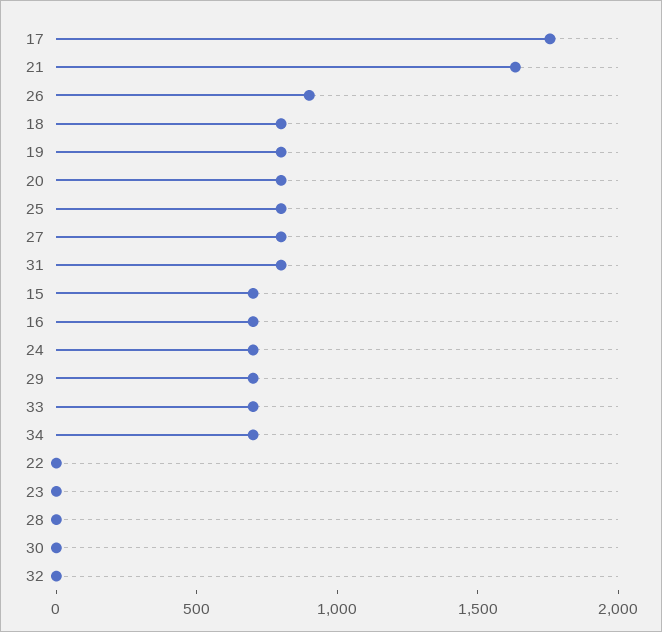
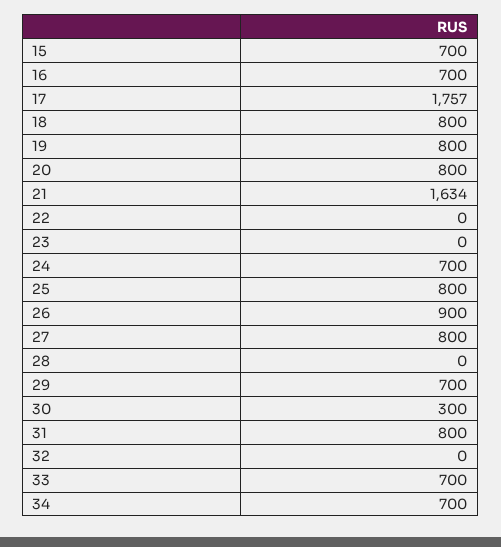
30: 0 -> 300

